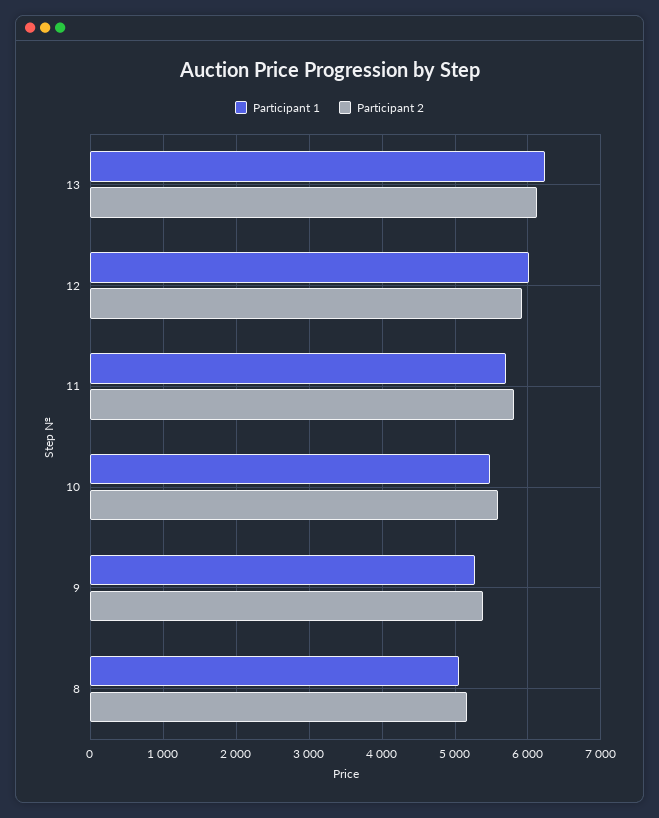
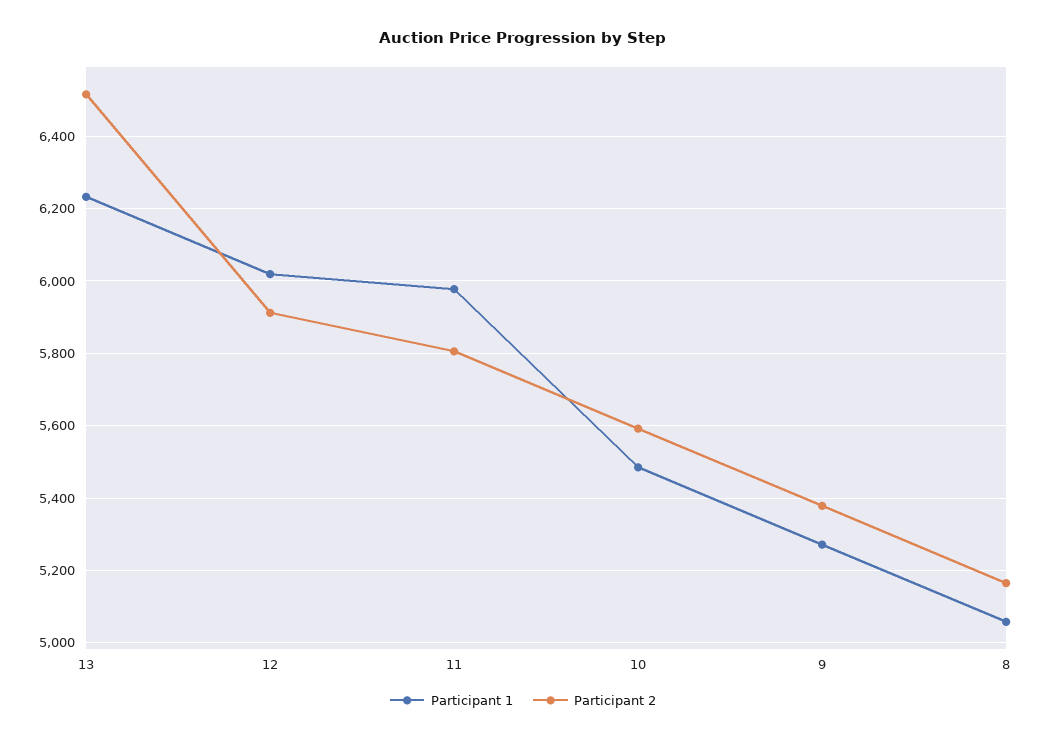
Participant 2, 13: 6100 -> 6520
Participant 1, 11: 5700 -> 5980

